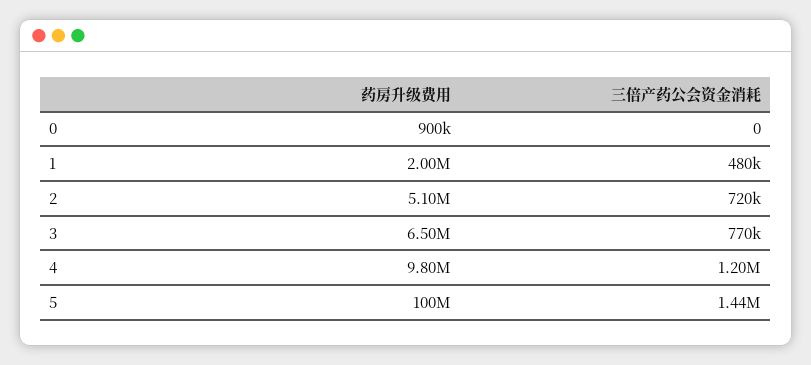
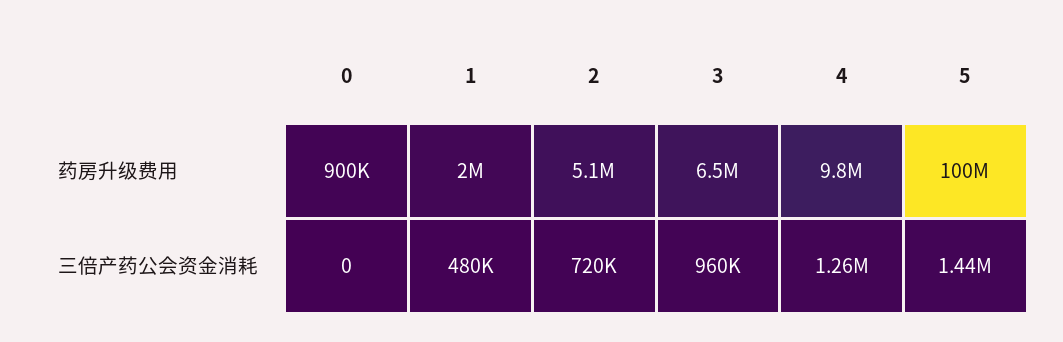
三倍产药公会资金消耗, 3: 770000 -> 960000
三倍产药公会资金消耗, 4: 1200000 -> 1260000

